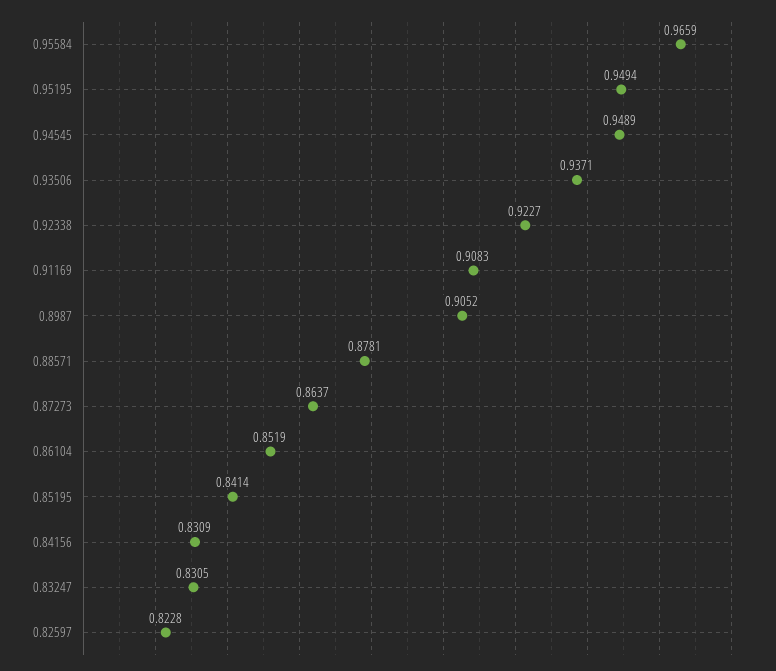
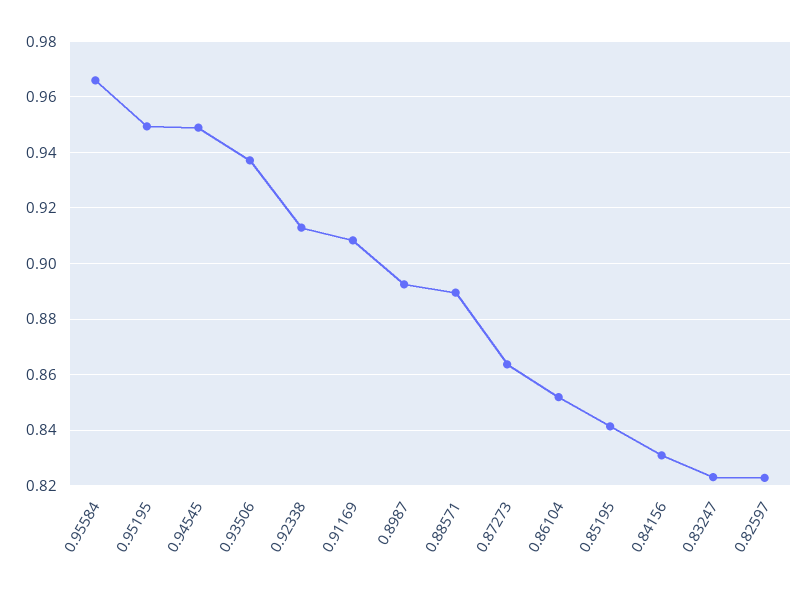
0.92338: 0.9227 -> 0.9125
0.8987: 0.9052 -> 0.8925
0.88571: 0.8781 -> 0.89
0.83247: 0.8305 -> 0.8225

